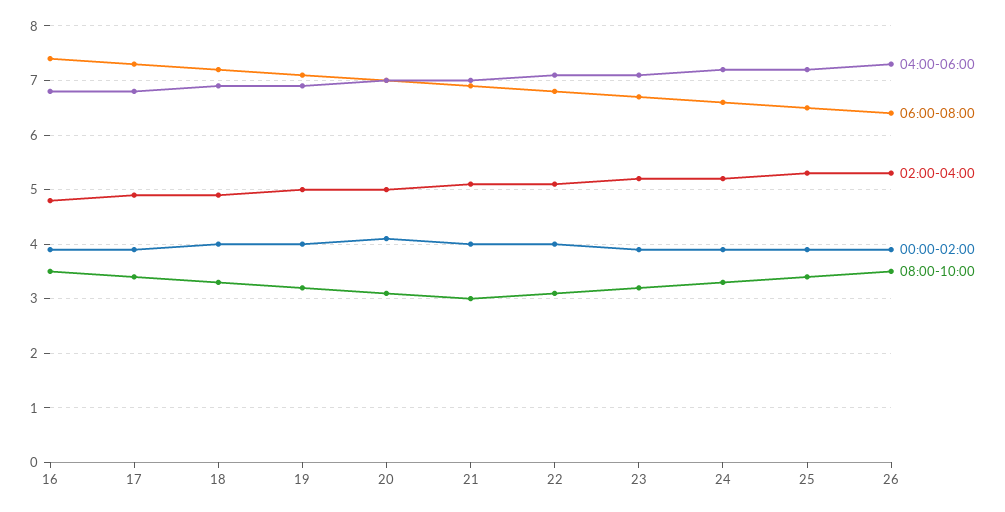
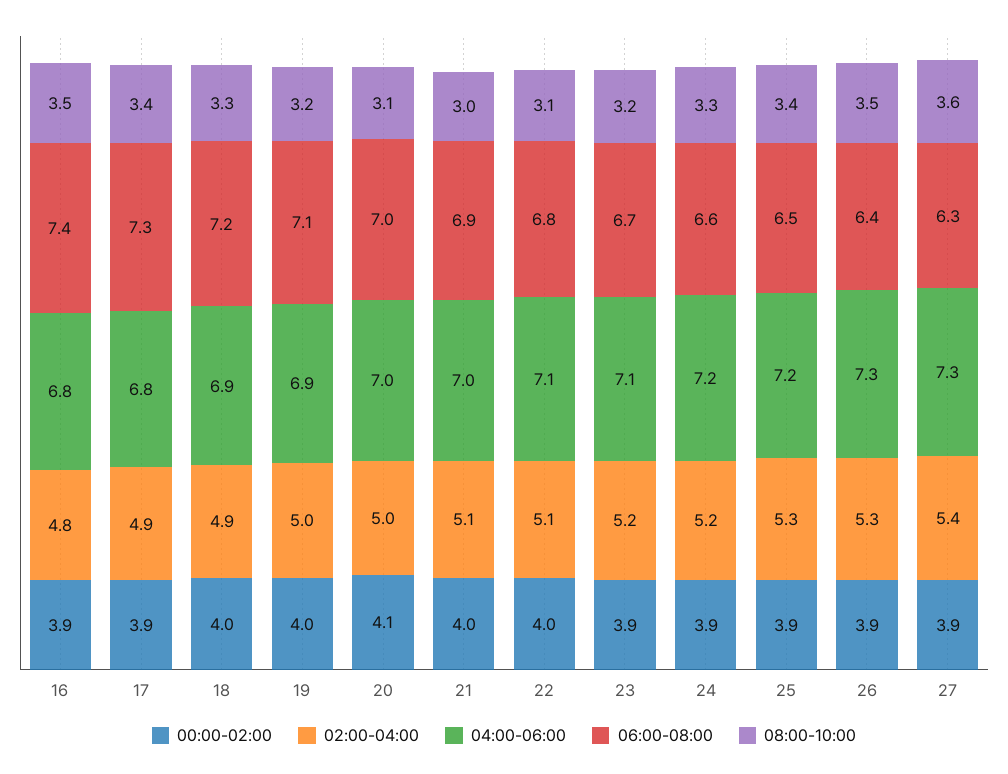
00:00-02:00, 27: none -> 3.9
02:00-04:00, 27: none -> 5.4
04:00-06:00, 27: none -> 7.3
06:00-08:00, 27: none -> 6.3
08:00-10:00, 27: none -> 3.6

